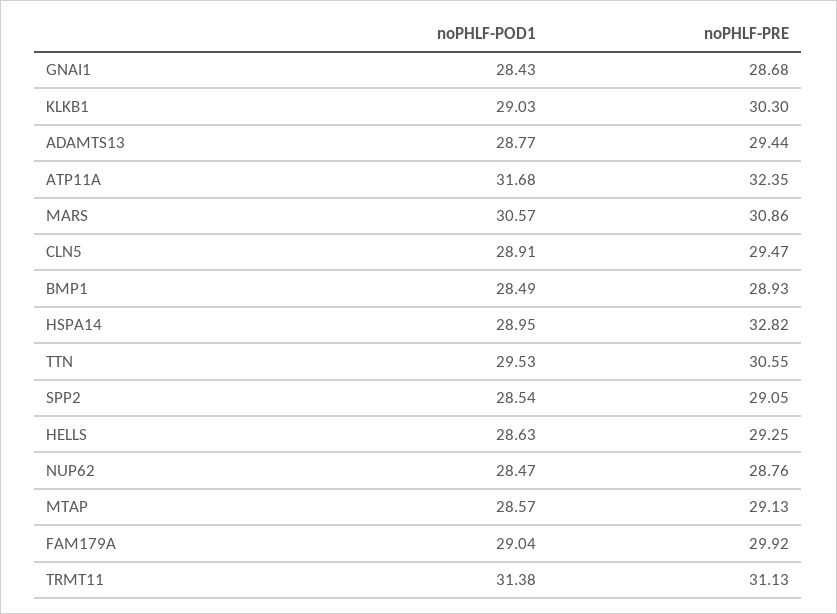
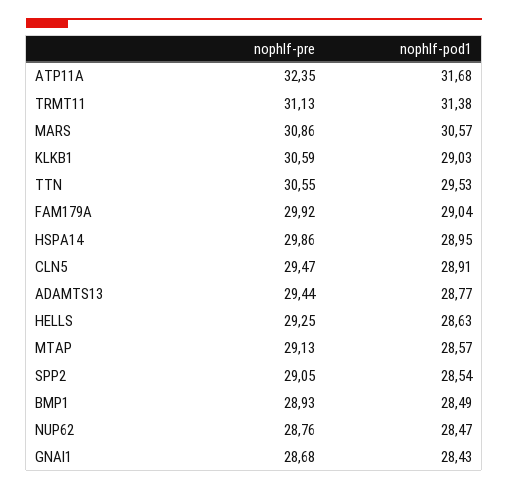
noPHLF-PRE, KLKB1: 30.3 -> 30.59
noPHLF-PRE, HSPA14: 32.82 -> 29.86

